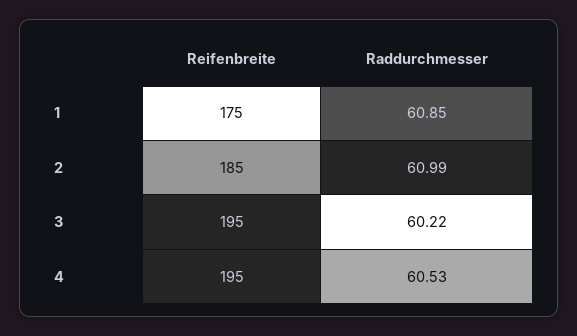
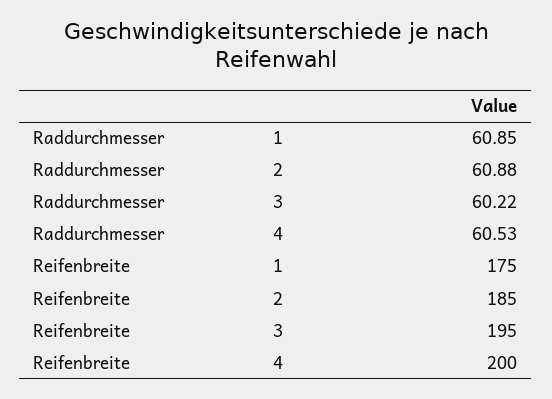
Raddurchmesser, 2: 60.99 -> 60.88
Reifenbreite, 4: 195 -> 200

